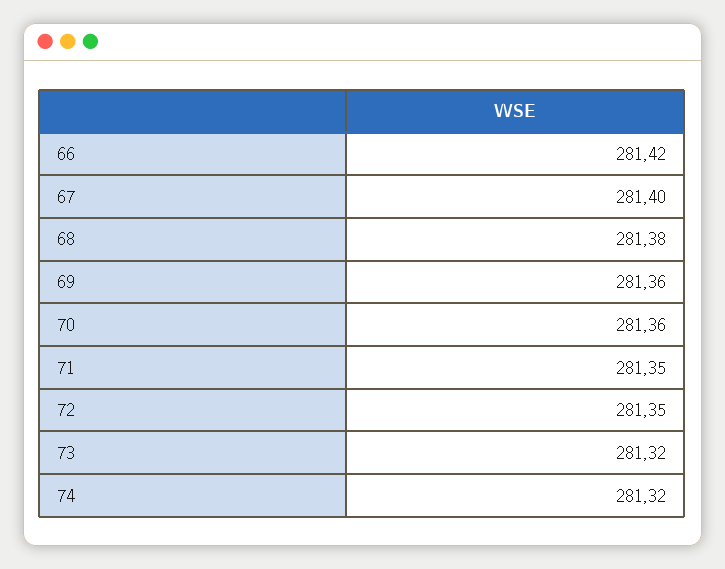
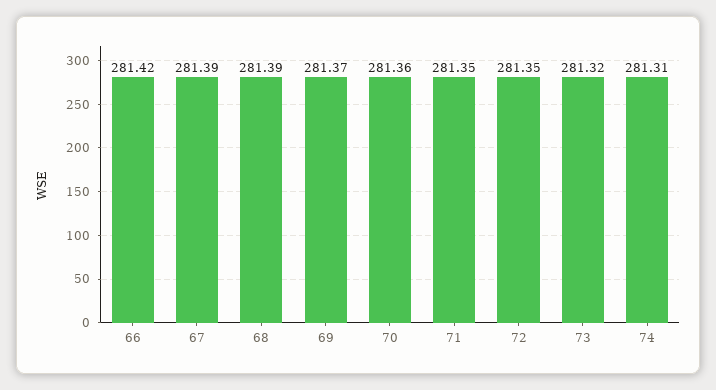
67: 281.4 -> 281.39
68: 281.38 -> 281.39
69: 281.36 -> 281.37
74: 281.32 -> 281.31

